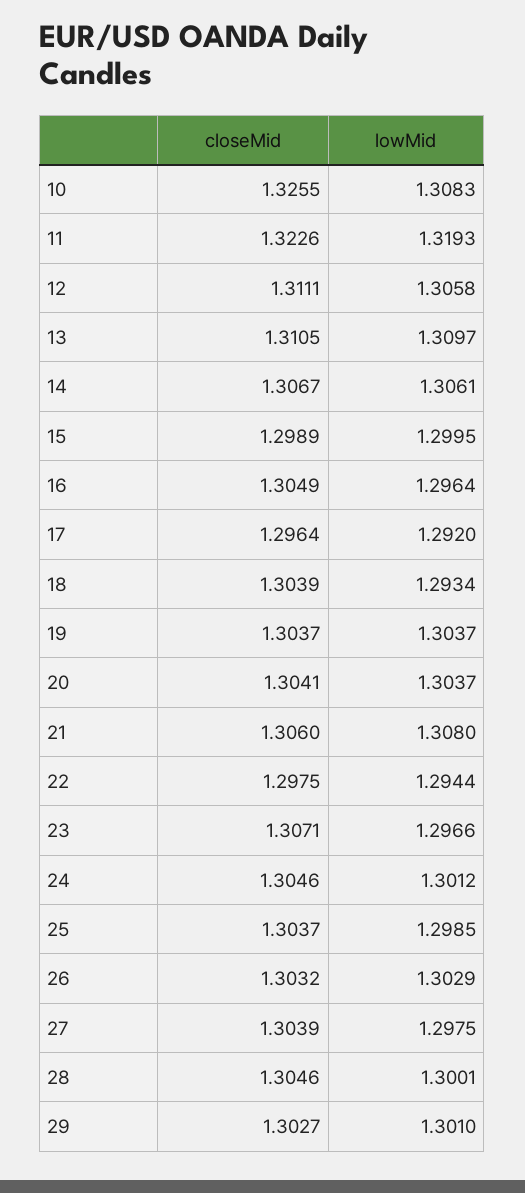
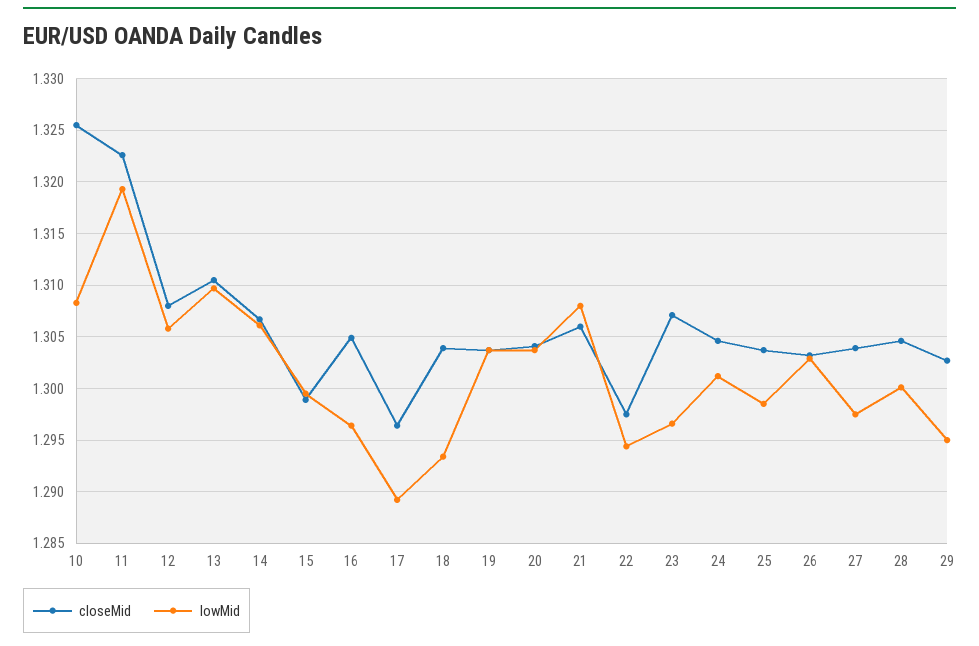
closeMid, 12: 1.3111 -> 1.308
lowMid, 17: 1.292 -> 1.289
lowMid, 29: 1.301 -> 1.295

